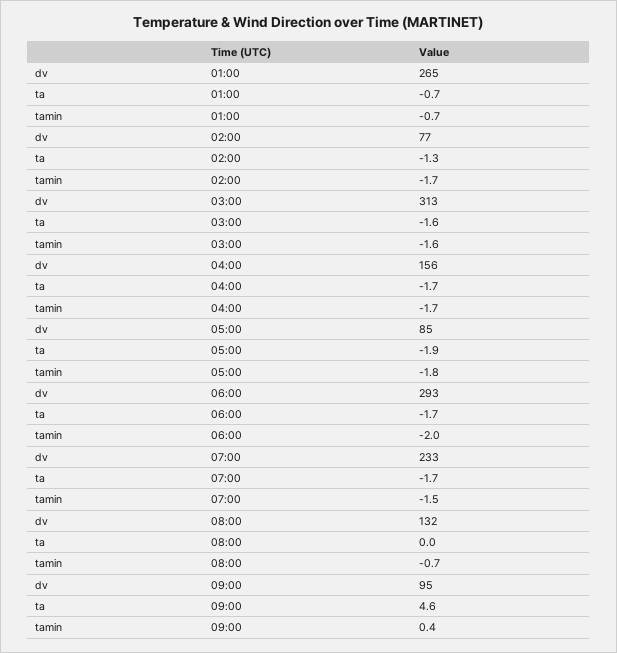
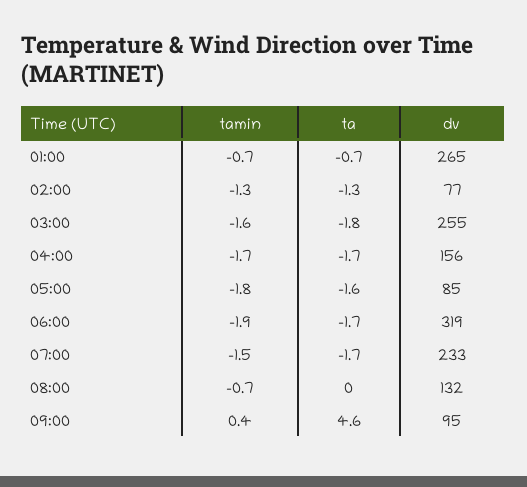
tamin, 02:00: -1.7 -> -1.3
dv, 03:00: 313 -> 255
ta, 03:00: -1.6 -> -1.8
ta, 05:00: -1.9 -> -1.6
dv, 06:00: 293 -> 319
tamin, 06:00: -2 -> -1.9

